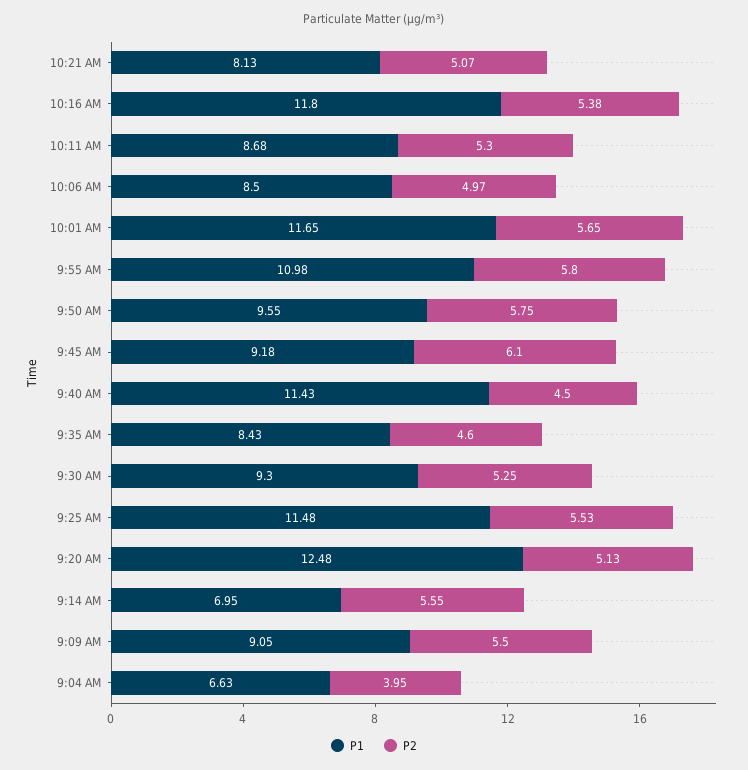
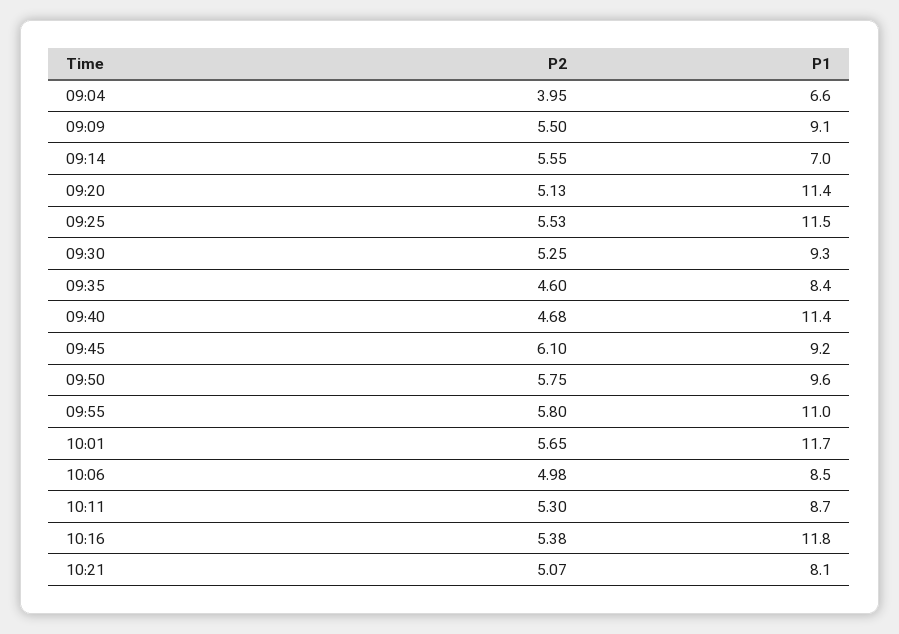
P2, 10:06 AM: 4.97 -> 4.98
P2, 9:40 AM: 4.5 -> 4.68
P1, 9:20 AM: 12.48 -> 11.4

